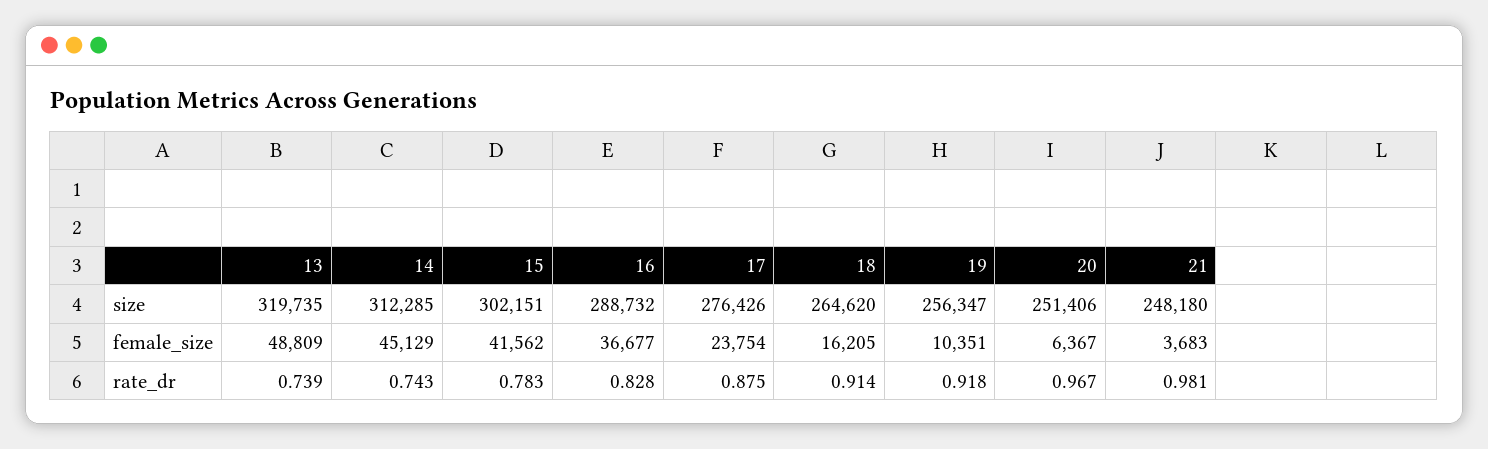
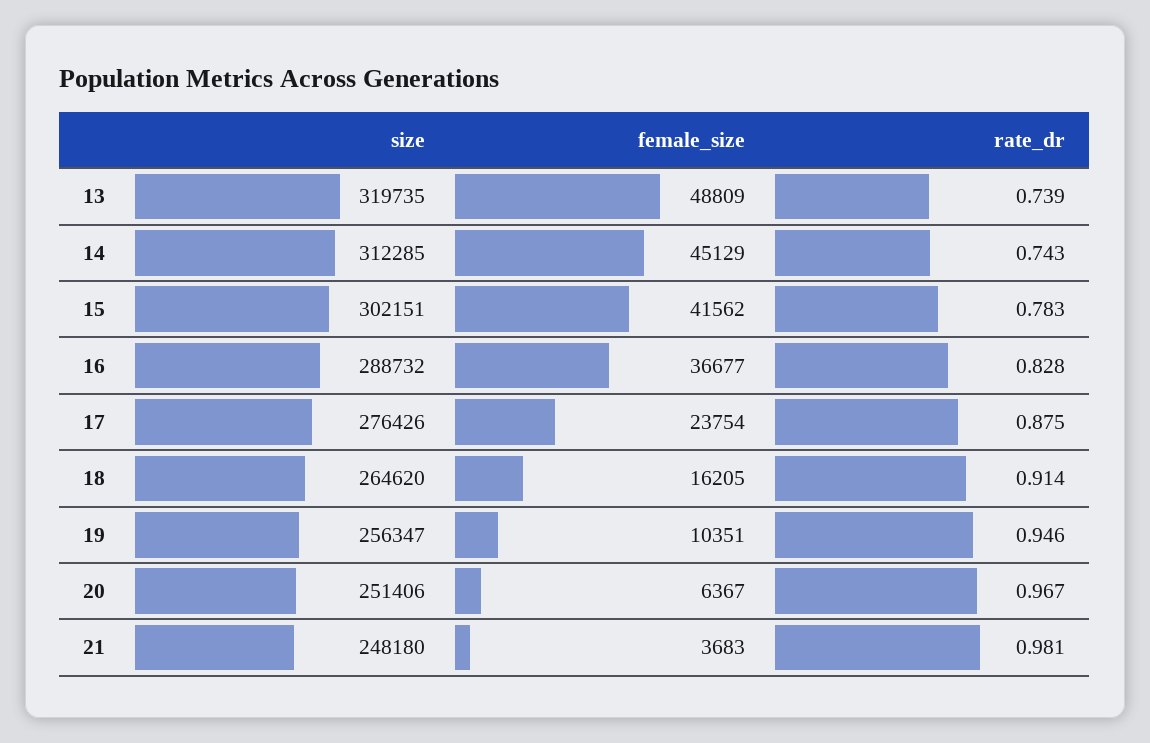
19, rate_dr: 0.918 -> 0.946

